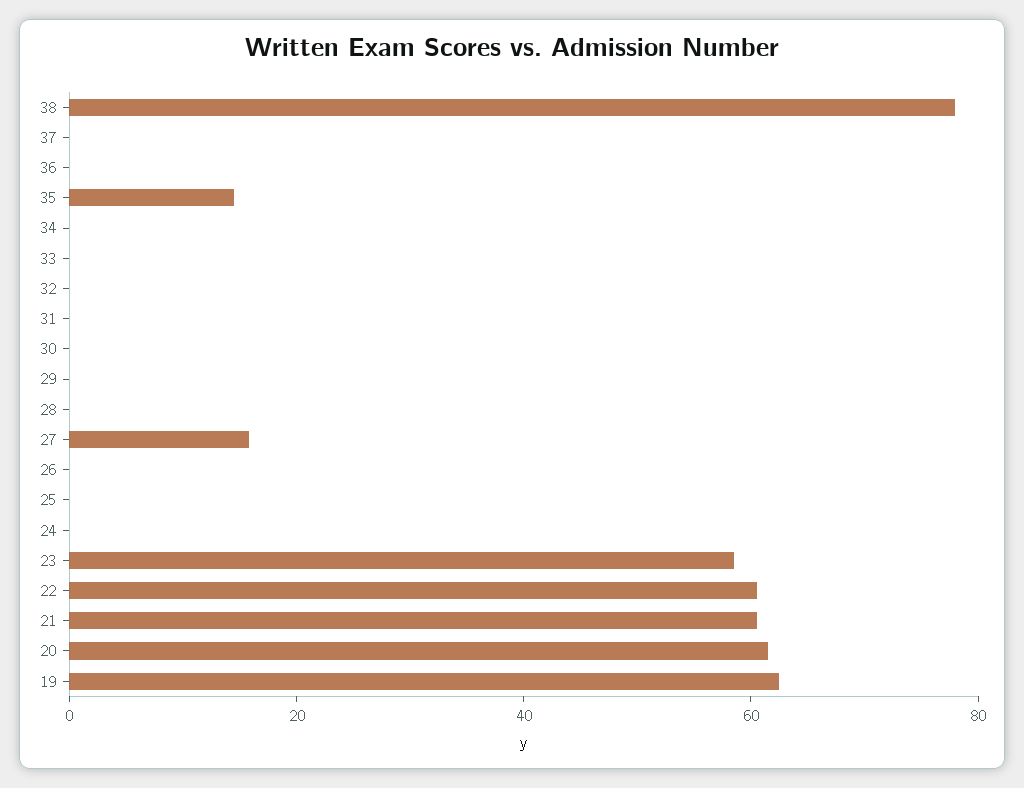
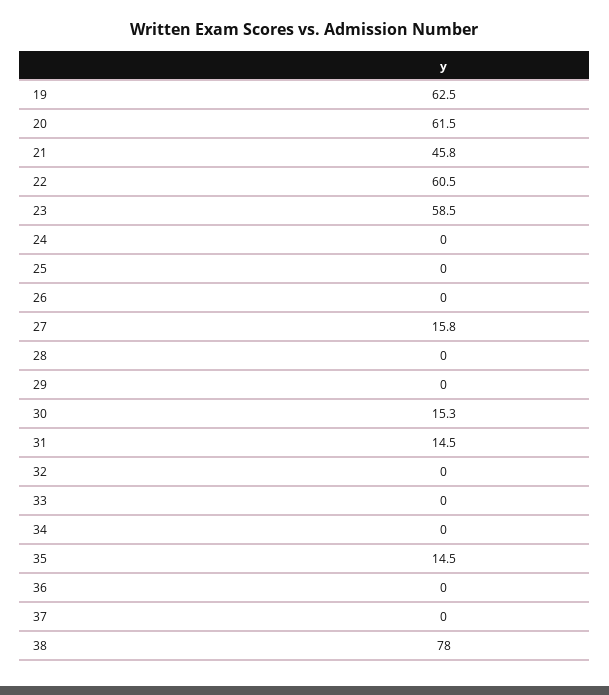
31: 0 -> 14.5
30: 0 -> 15.3
21: 60 -> 45.8

